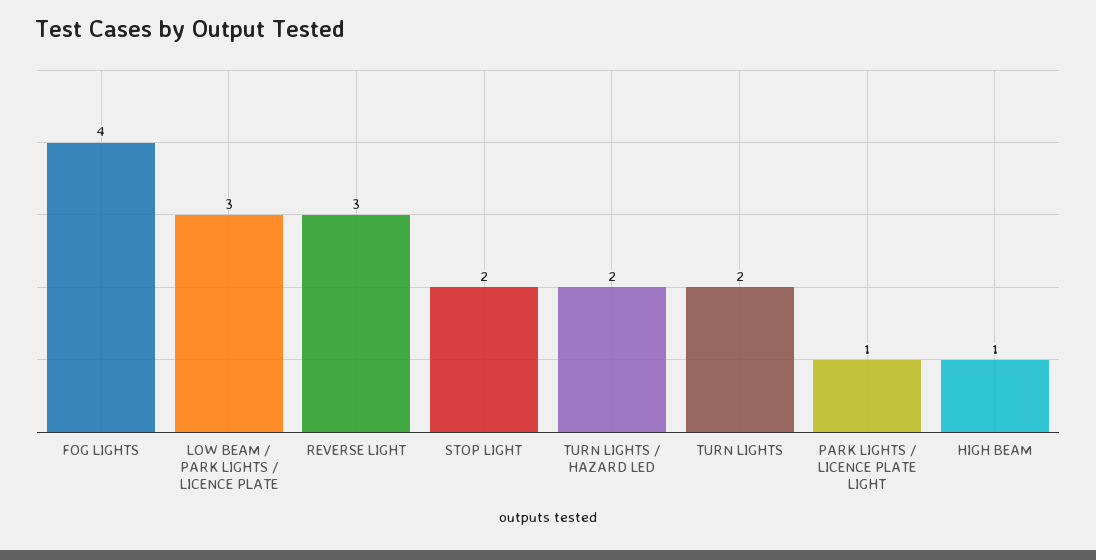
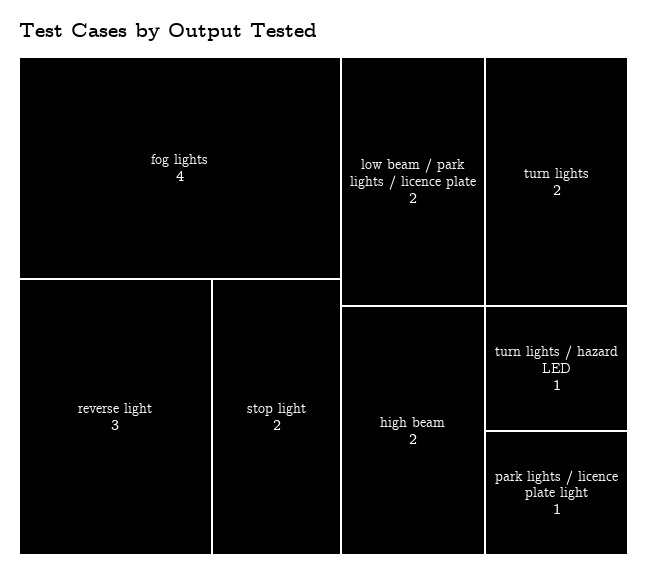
LOW BEAM / PARK LIGHTS / LICENCE PLATE: 3 -> 2
TURN LIGHTS / HAZARD LED: 2 -> 1
HIGH BEAM: 1 -> 2

